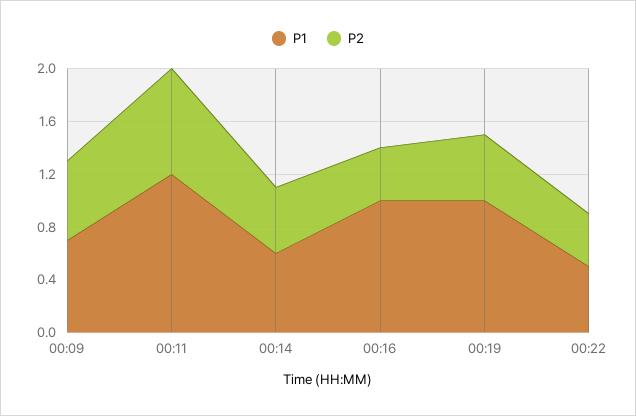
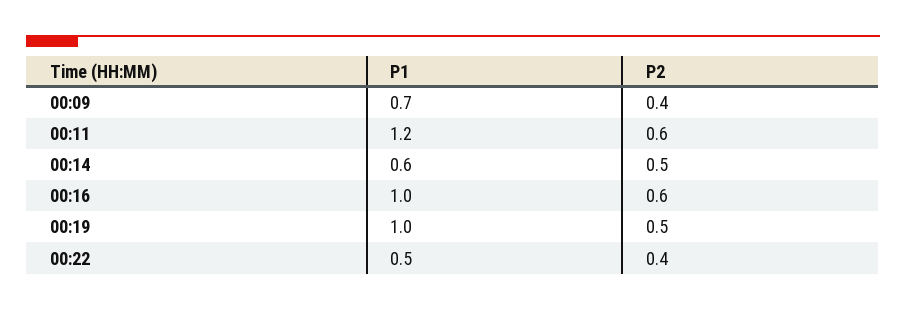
P2, 00:09: 0.6 -> 0.4
P2, 00:11: 0.8 -> 0.6
P2, 00:16: 0.4 -> 0.6

